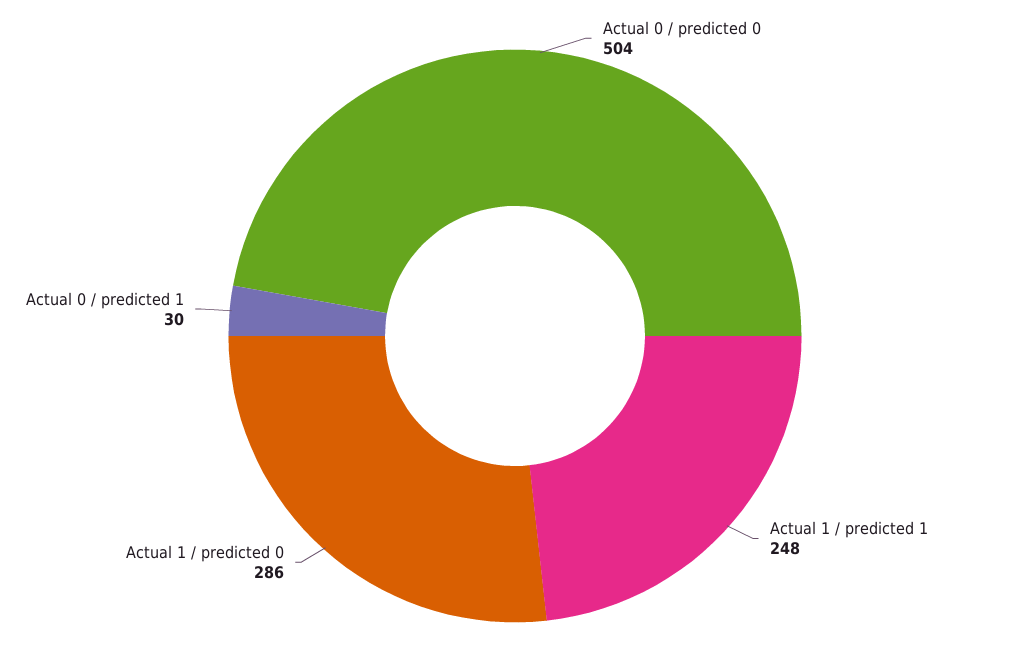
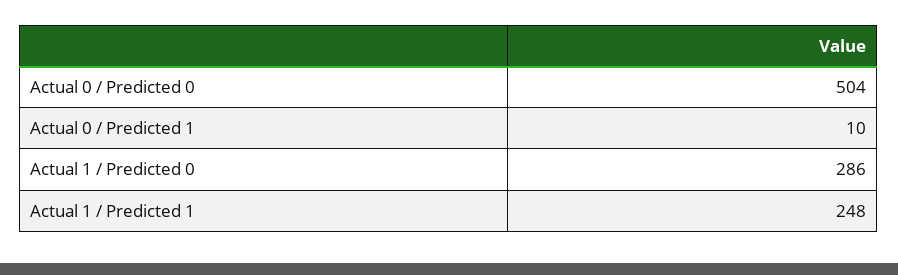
Actual 0 / predicted 1: 30 -> 10

